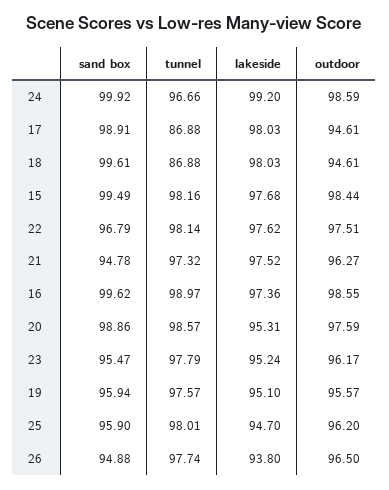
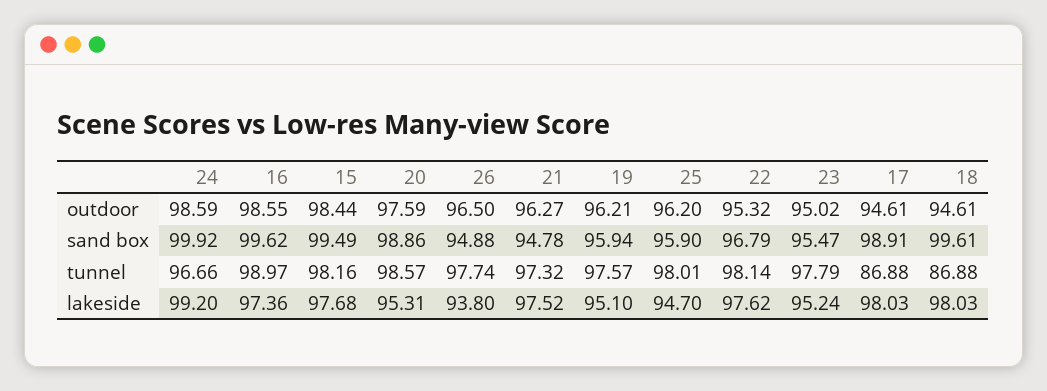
outdoor, 22: 97.51 -> 95.32
outdoor, 23: 96.17 -> 95.02
outdoor, 19: 95.57 -> 96.21

